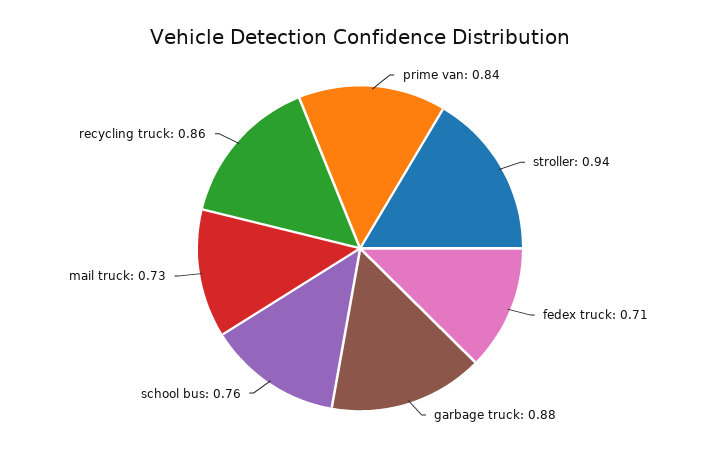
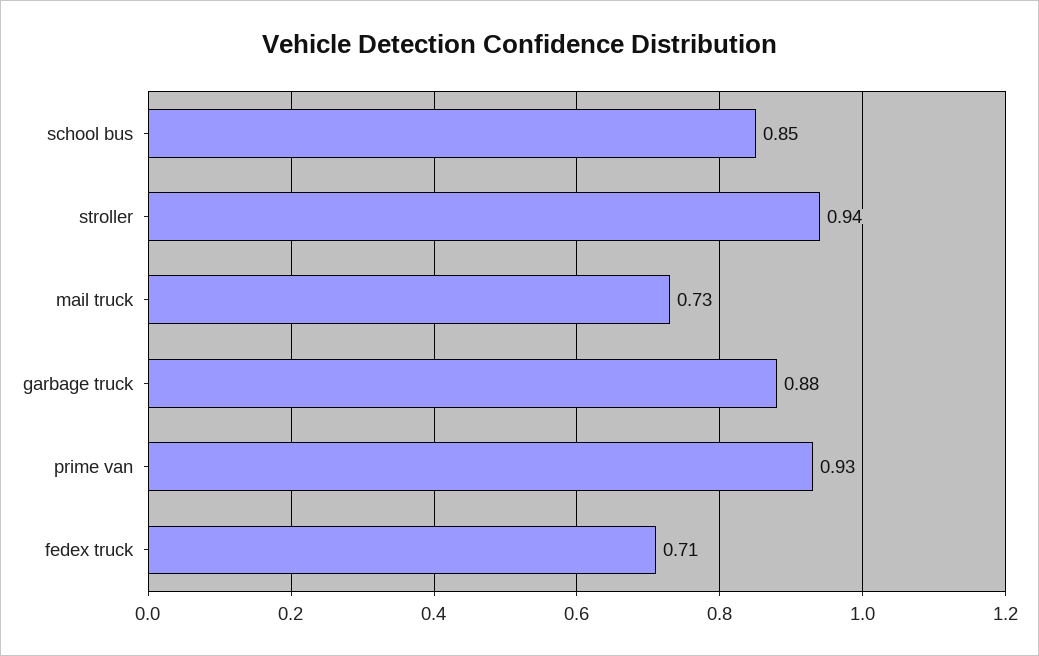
prime van: 0.84 -> 0.93
school bus: 0.76 -> 0.85
recycling truck: 0.86 -> none

